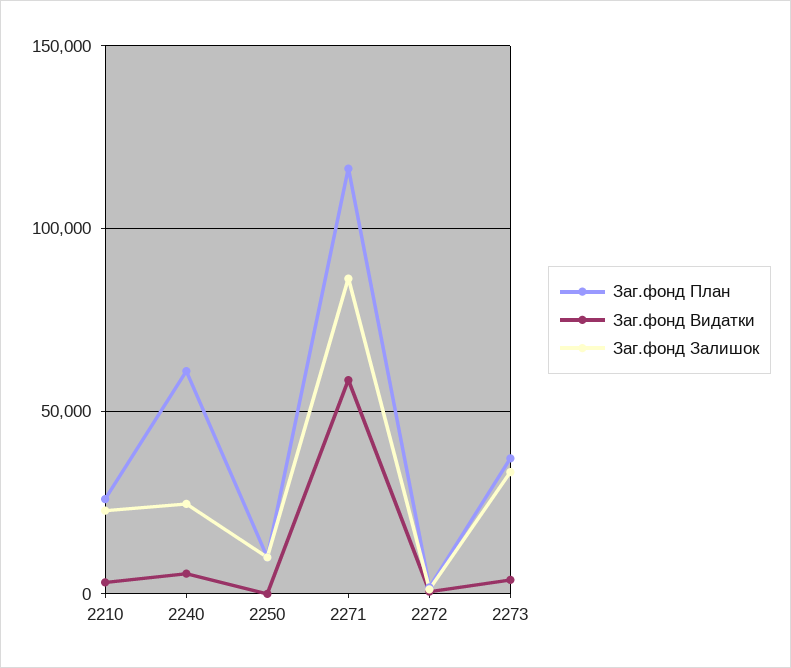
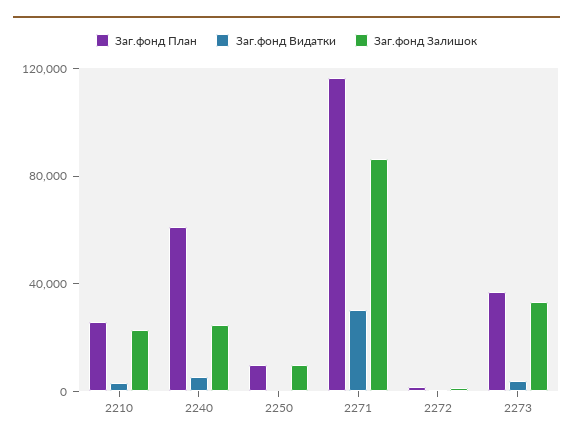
Заг.фонд Видатки, 2271: 60000 -> 30000

